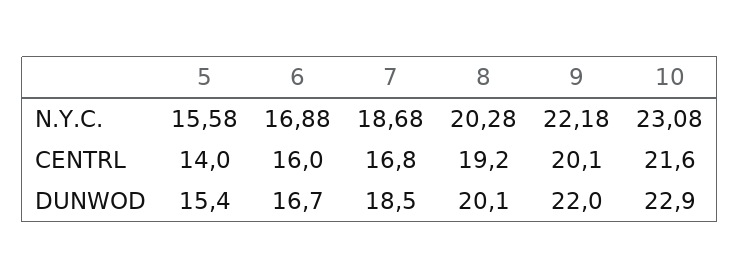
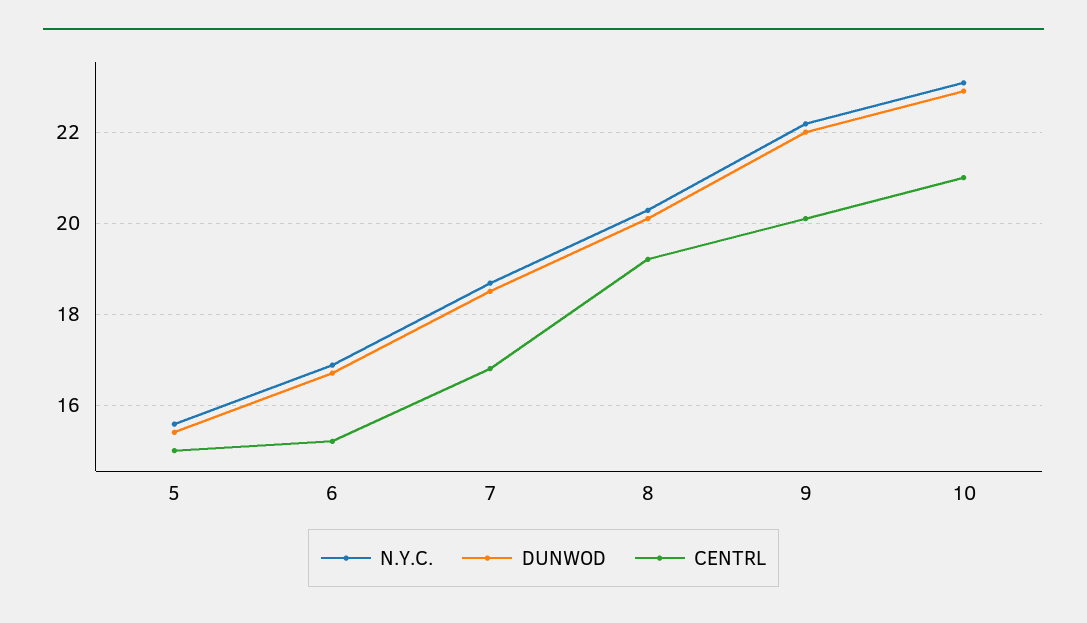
CENTRL, 5: 14 -> 15
CENTRL, 6: 16 -> 15.2
CENTRL, 10: 21.6 -> 21

